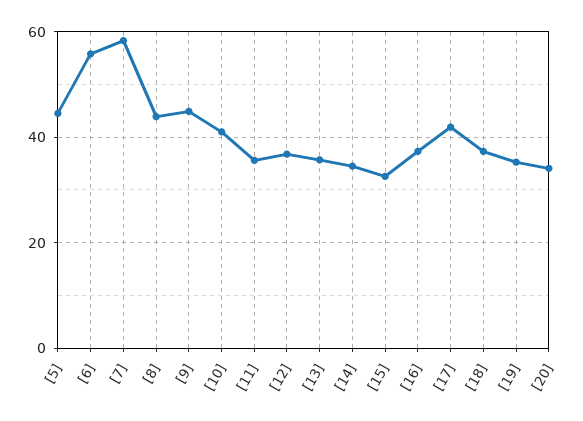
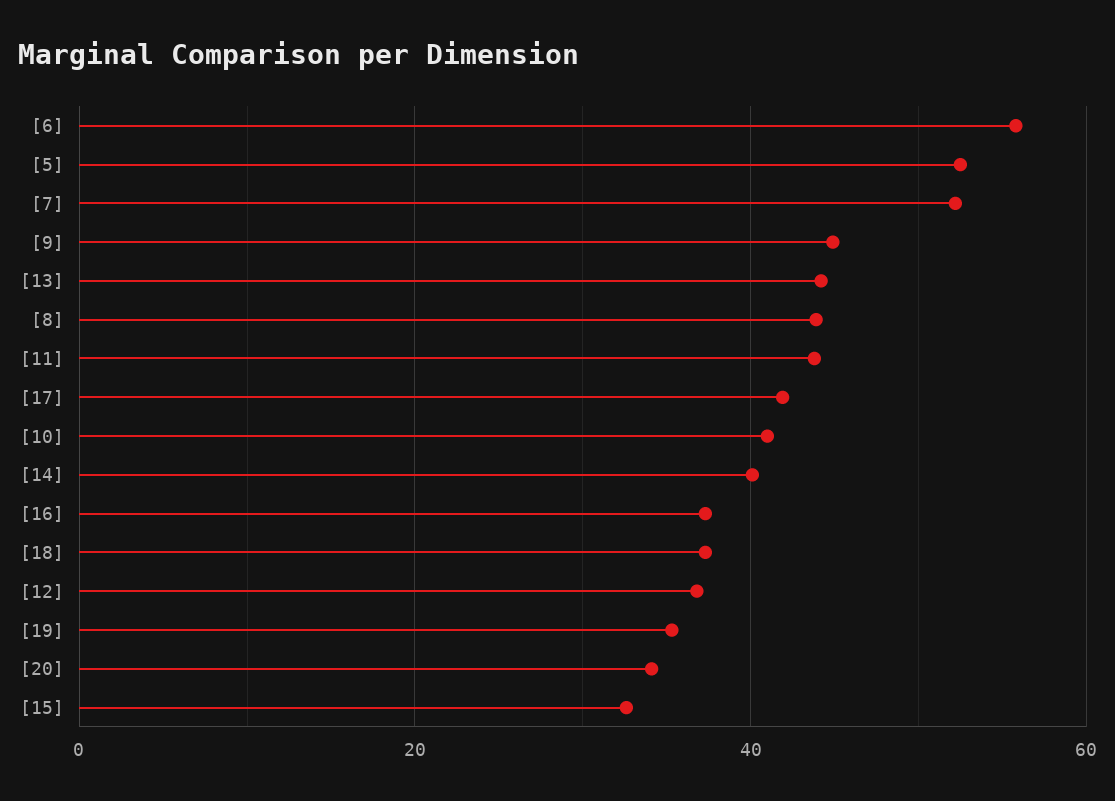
[5]: 44 -> 52
[7]: 58 -> 52
[11]: 36 -> 44
[13]: 36 -> 44
[14]: 34 -> 40

